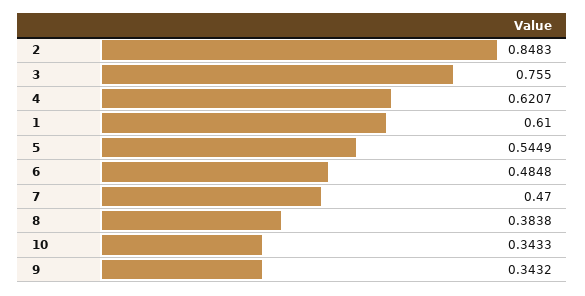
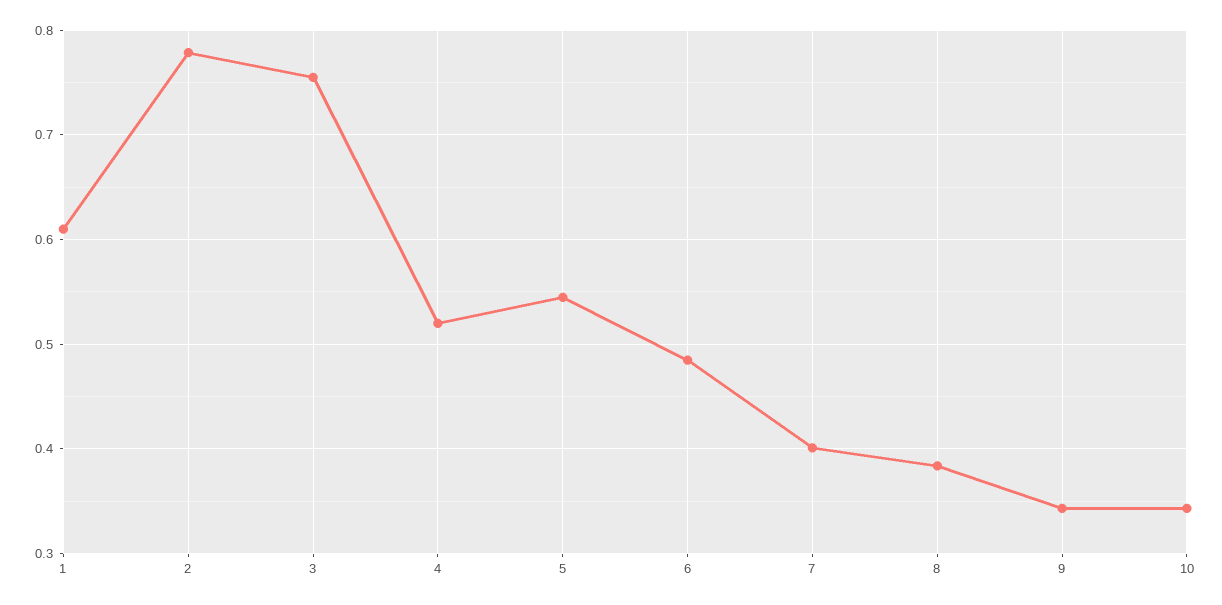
2: 0.8483 -> 0.78
4: 0.6207 -> 0.52
7: 0.47 -> 0.4

